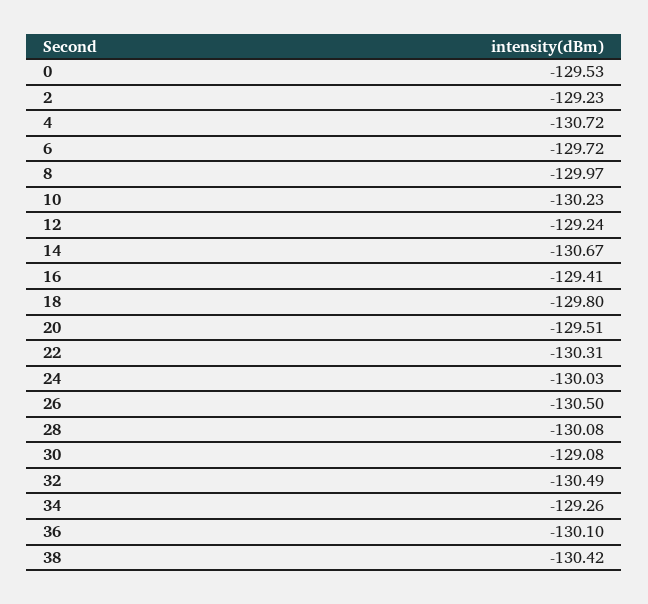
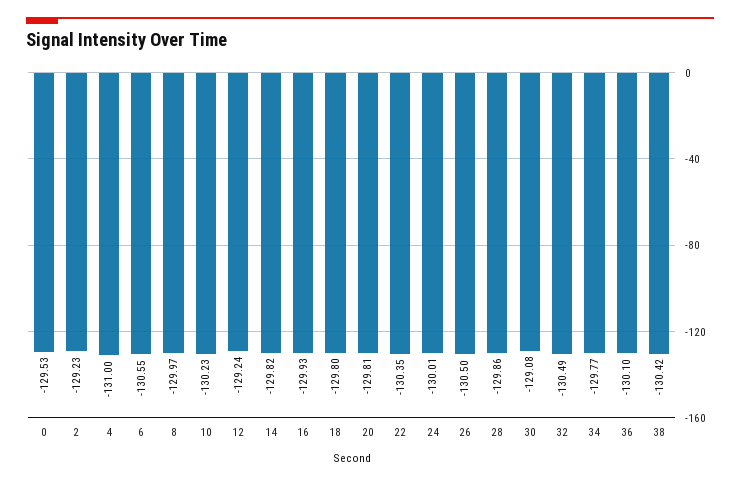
4: -130.72 -> -131
6: -129.72 -> -130.55
14: -130.67 -> -129.82
16: -129.41 -> -129.93
20: -129.51 -> -129.81
22: -130.31 -> -130.35
24: -130.03 -> -130.01
28: -130.08 -> -129.86
34: -129.26 -> -129.77

